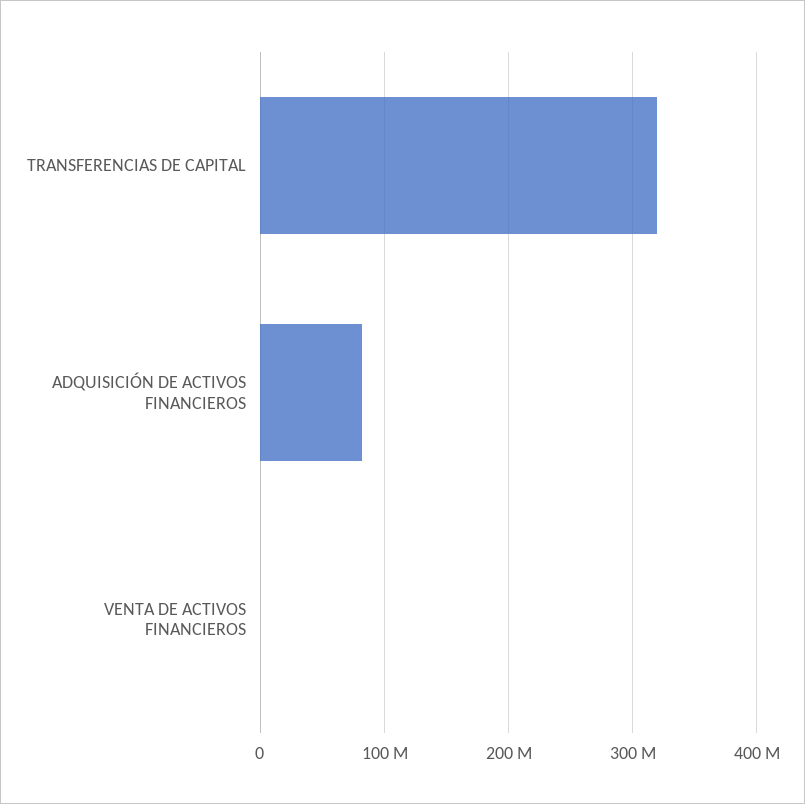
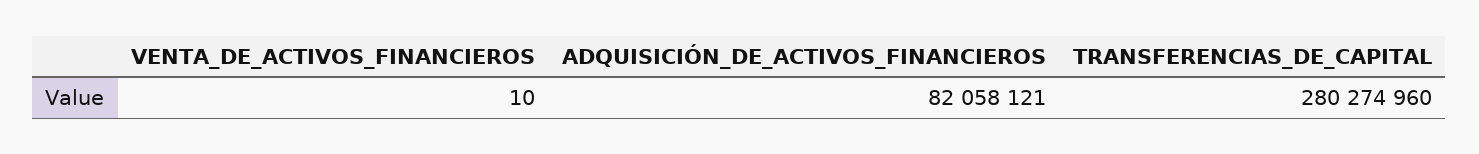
TRANSFERENCIAS DE CAPITAL: 320000000 -> 280274960

